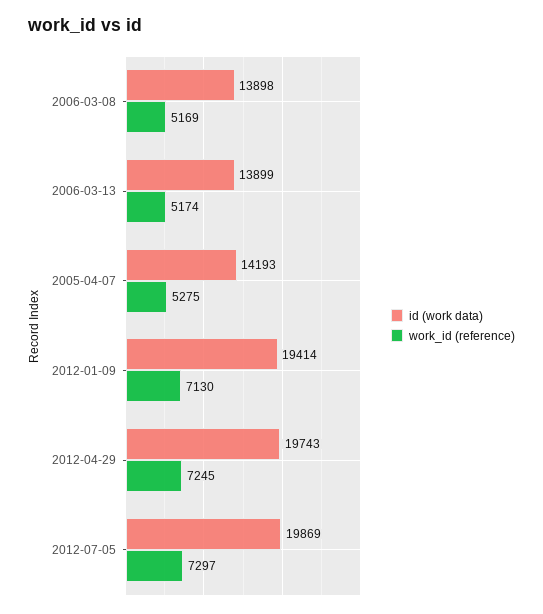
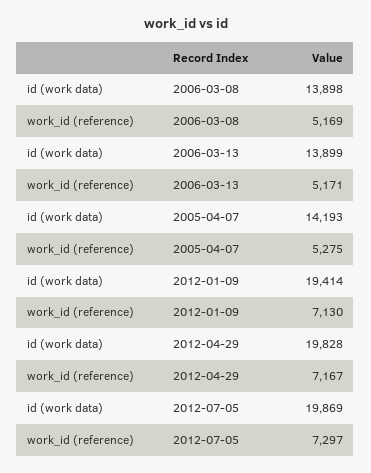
work_id (reference), 2006-03-13: 5174 -> 5171
id (work data), 2012-04-29: 19743 -> 19828
work_id (reference), 2012-04-29: 7245 -> 7167

